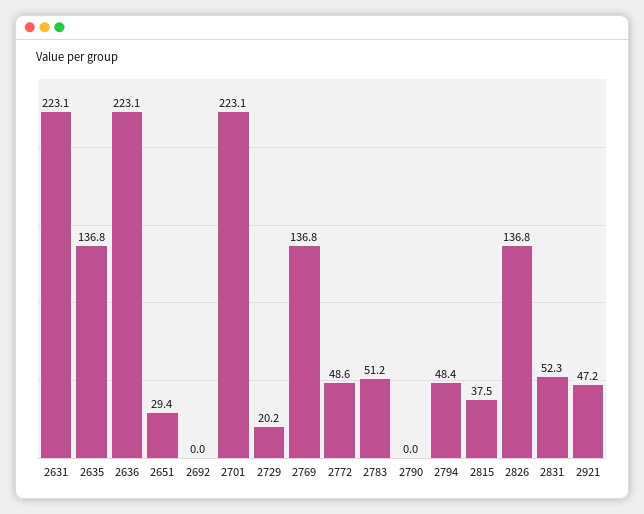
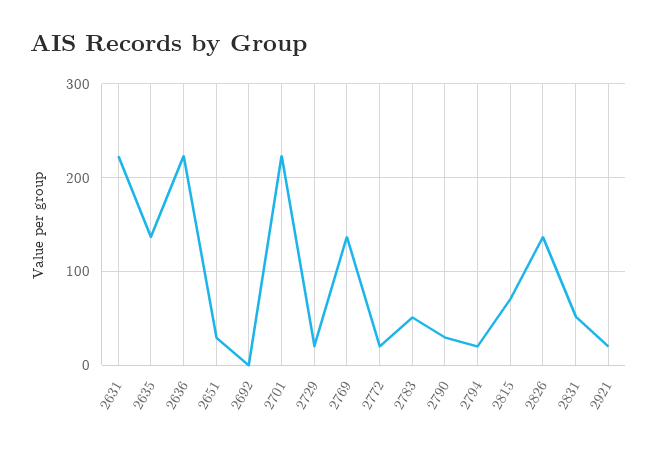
2772: 48.6 -> 20
2790: 0 -> 30
2794: 48.4 -> 20
2815: 37.5 -> 70
2921: 47.2 -> 20

